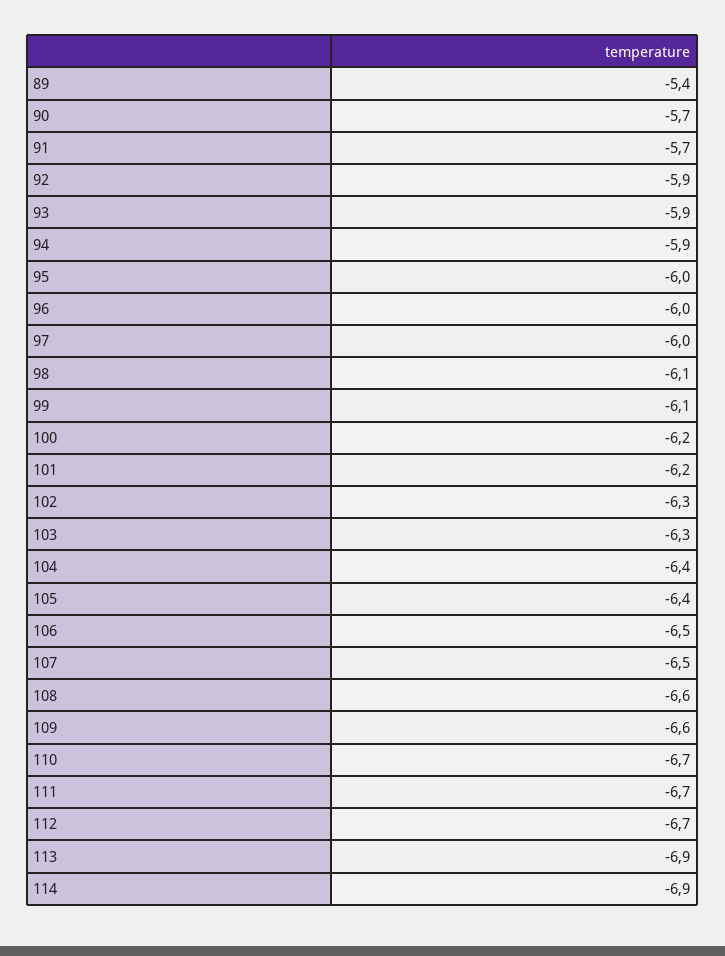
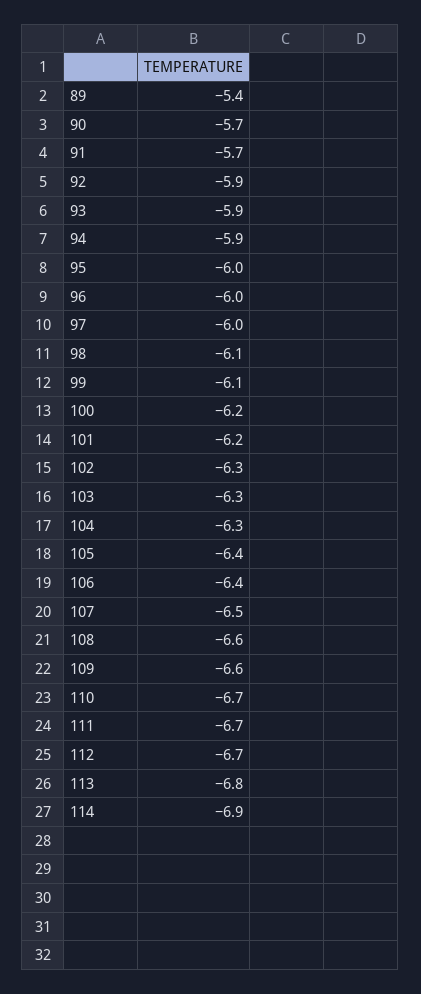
104: -6.4 -> -6.3
106: -6.5 -> -6.4
113: -6.9 -> -6.8

